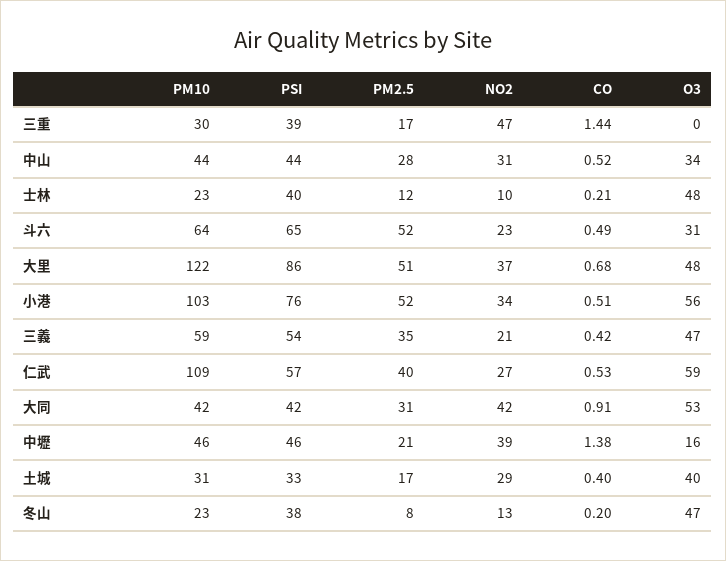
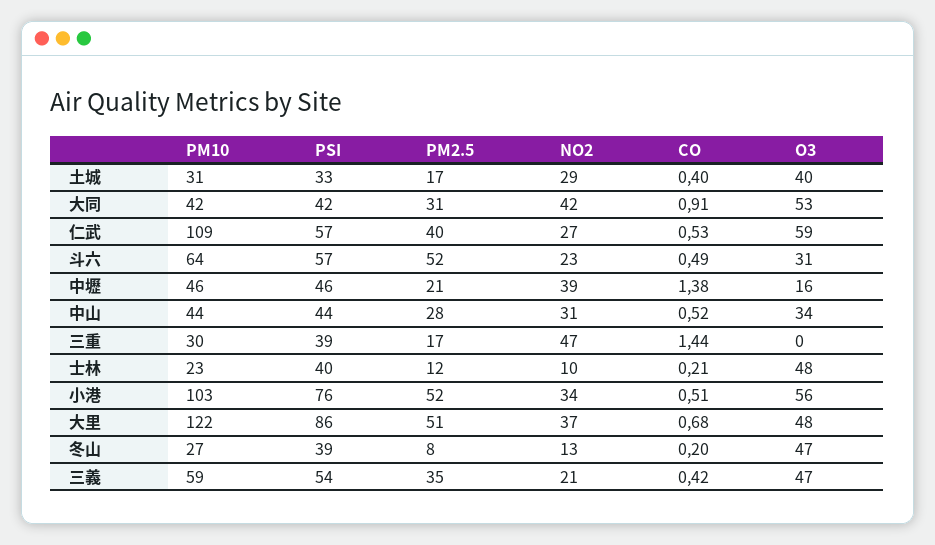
PSI, 斗六: 65 -> 57
PM10, 冬山: 23 -> 27
PSI, 冬山: 38 -> 39

